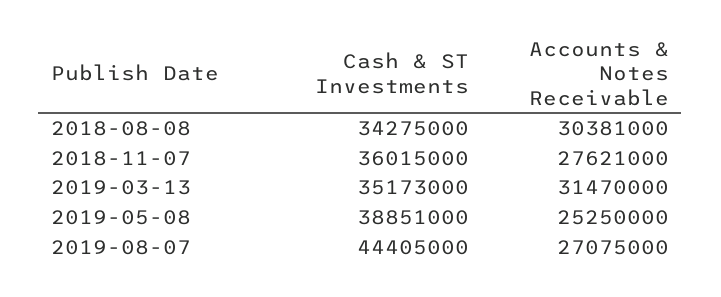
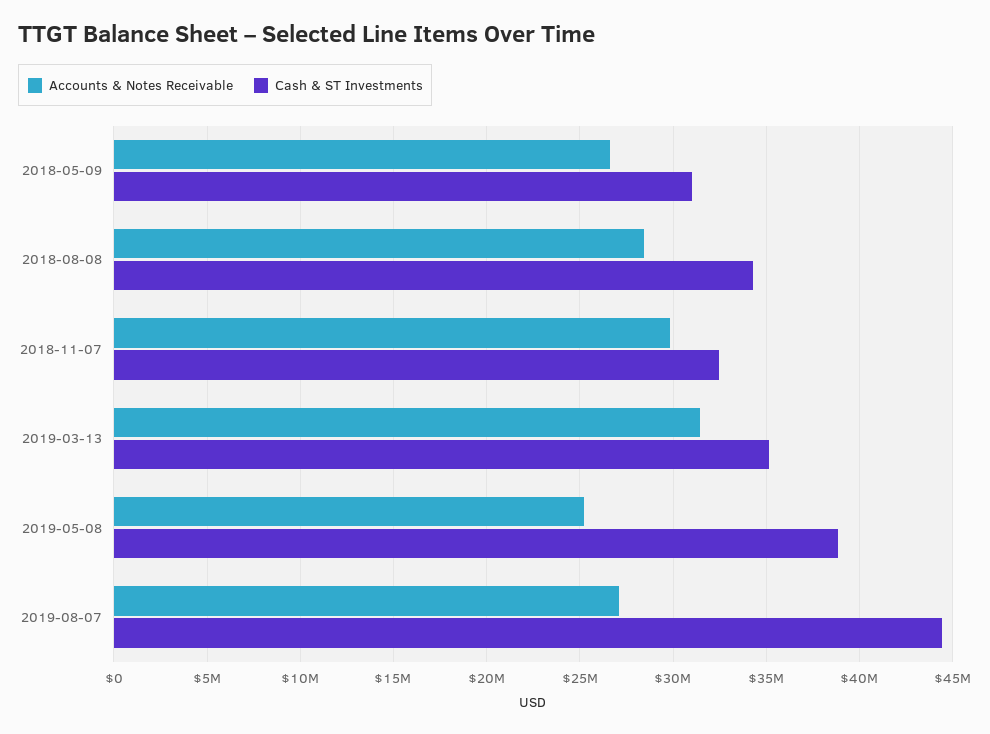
Accounts & Notes Receivable, 2018-08-08: 30381000 -> 28500000
Cash & ST Investments, 2018-11-07: 36015000 -> 32500000
Accounts & Notes Receivable, 2018-11-07: 27621000 -> 30000000
Accounts & Notes Receivable, 2018-05-09: none -> 26500000
Cash & ST Investments, 2018-05-09: none -> 31000000

